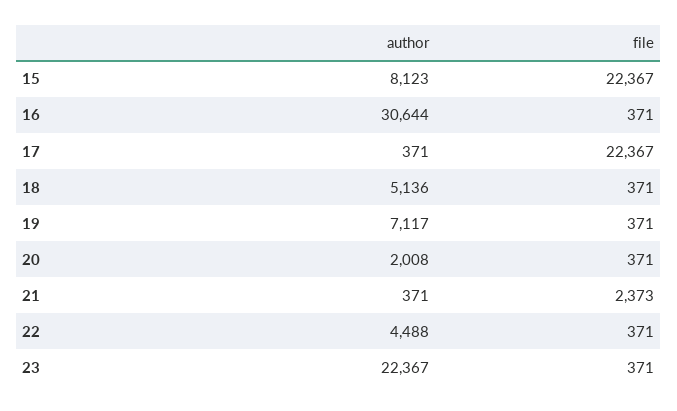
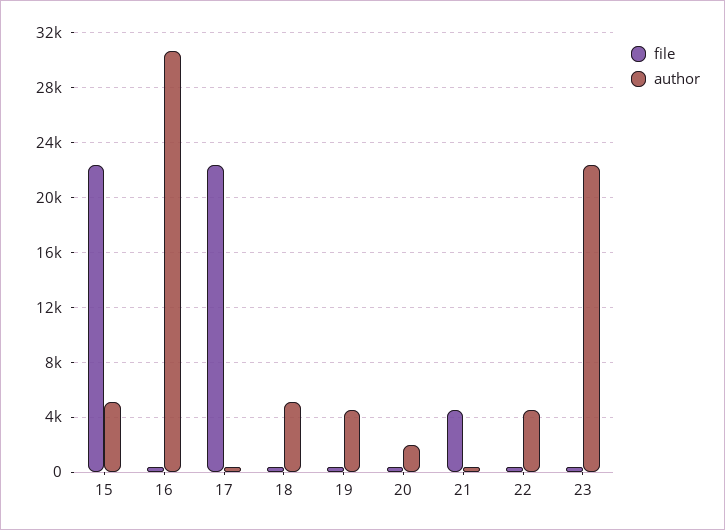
author, 15: 8123 -> 5000
author, 19: 7117 -> 4500
file, 21: 2373 -> 4500

